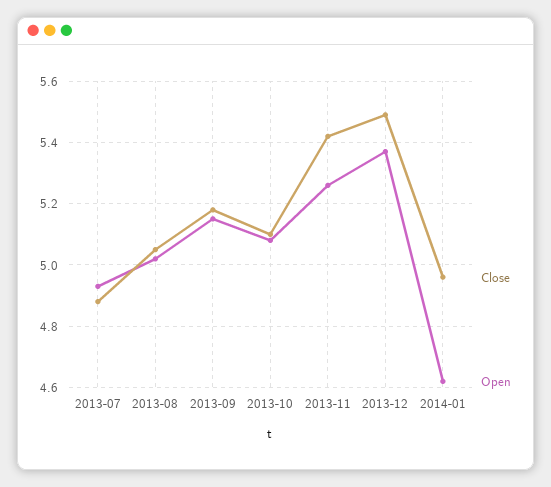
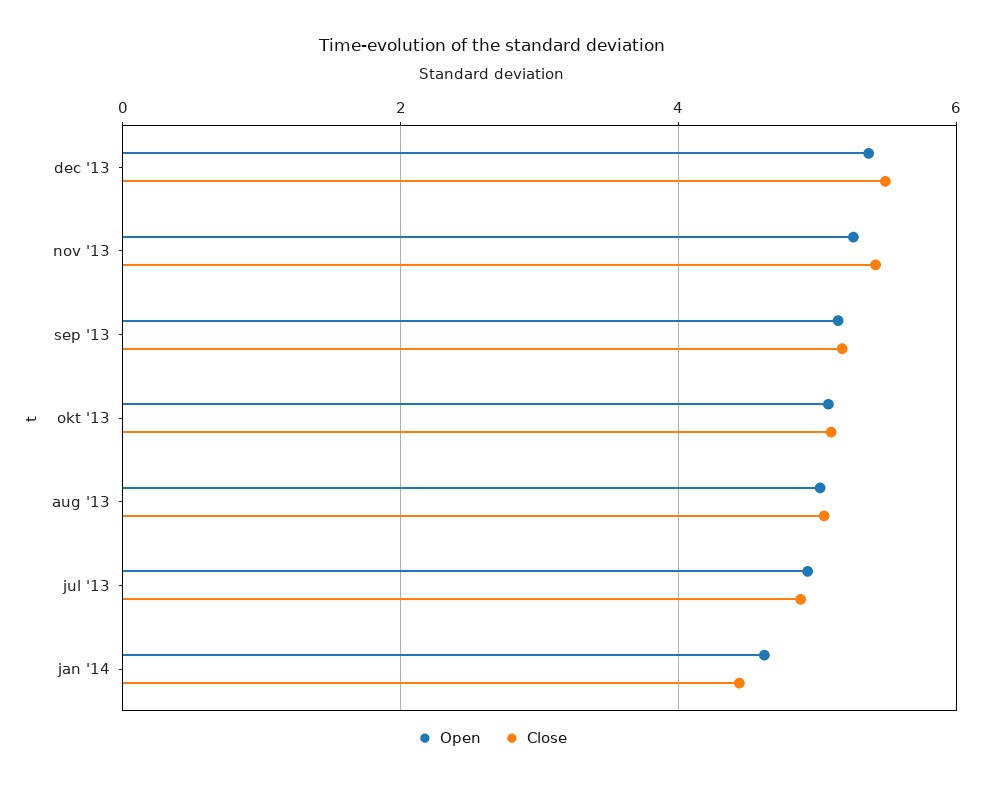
Close, 2014-01: 4.95 -> 4.4

